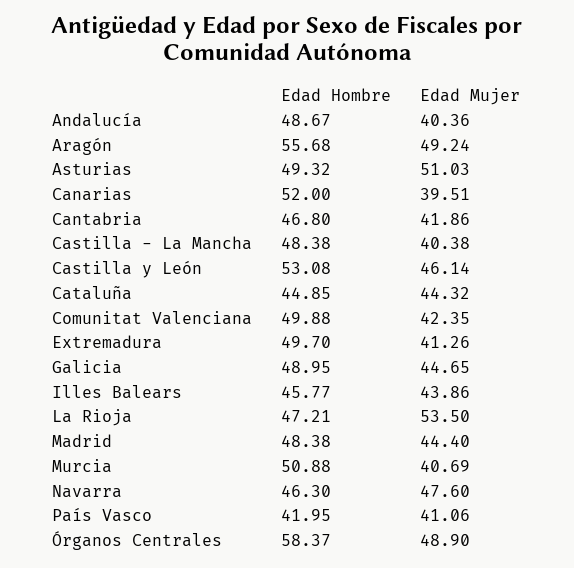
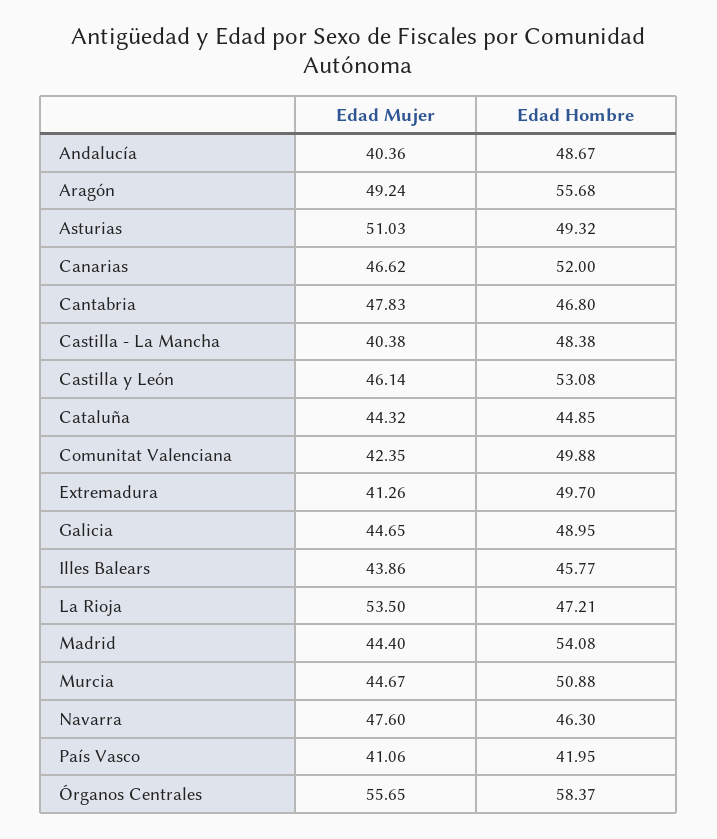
Edad Mujer, Canarias: 39.51 -> 46.62
Edad Mujer, Cantabria: 41.86 -> 47.83
Edad Hombre, Madrid: 48.38 -> 54.08
Edad Mujer, Murcia: 40.69 -> 44.67
Edad Mujer, Órganos Centrales: 48.9 -> 55.65

